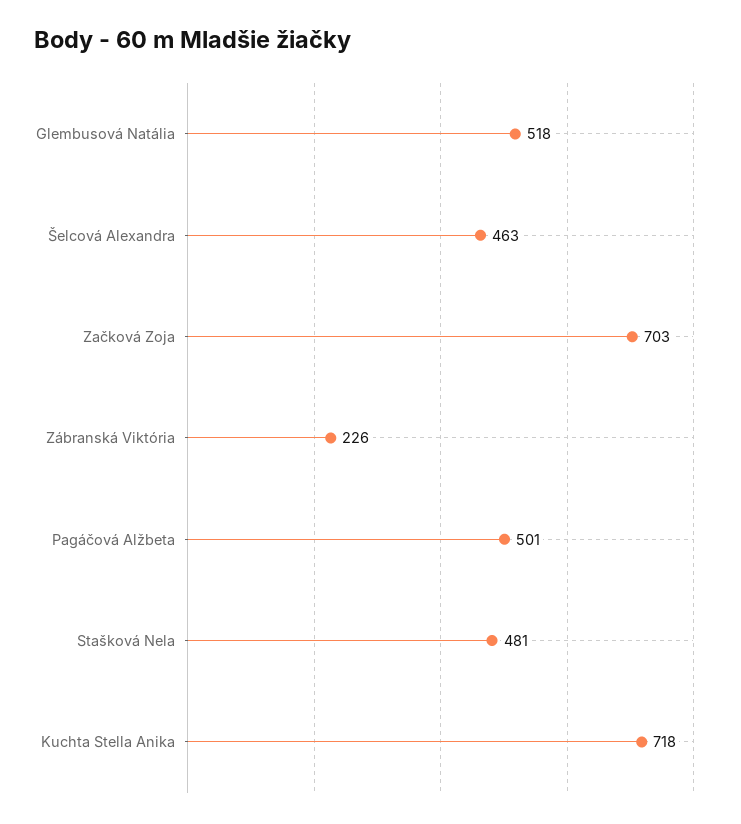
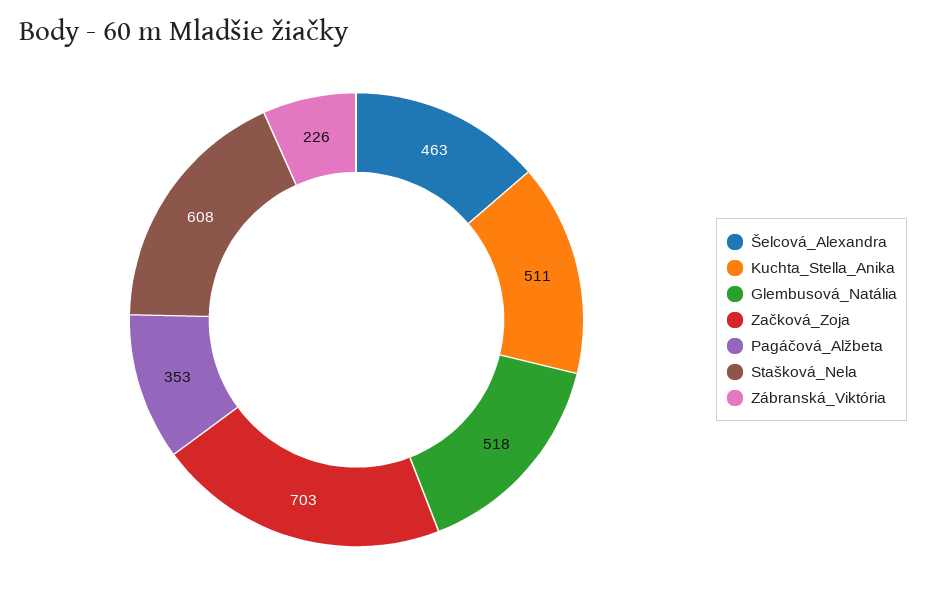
Pagáčová Alžbeta: 501 -> 353
Stašková Nela: 481 -> 608
Kuchta Stella Anika: 718 -> 511

